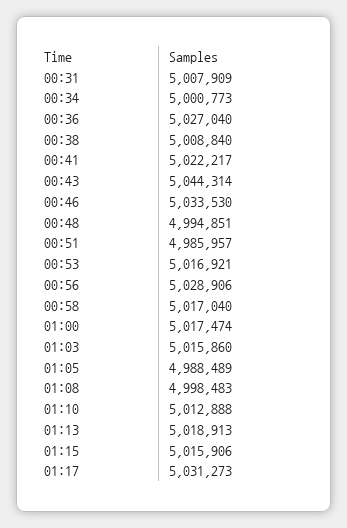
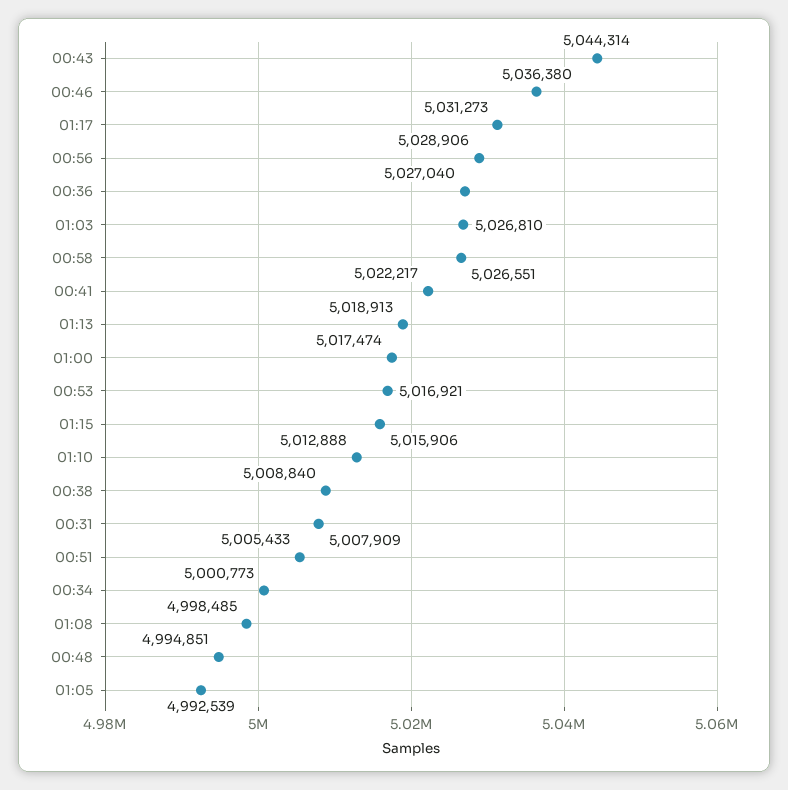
00:46: 5033530 -> 5036380
00:51: 4985957 -> 5005433
00:58: 5017040 -> 5026551
01:03: 5015860 -> 5026810
01:05: 4988489 -> 4992539
01:08: 4998483 -> 4998485

